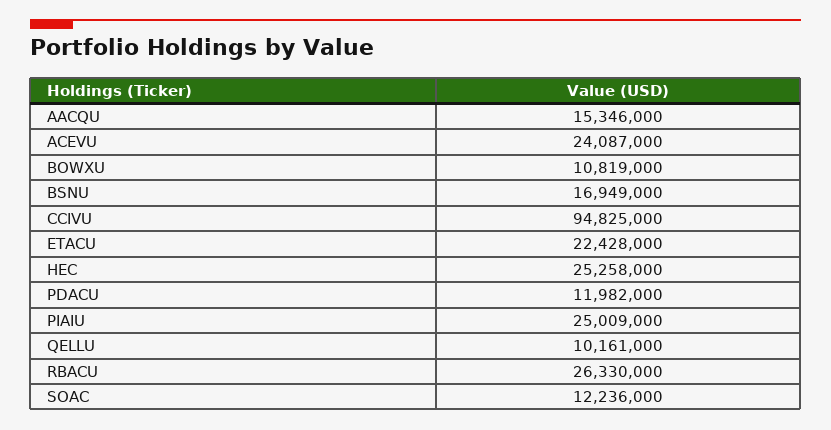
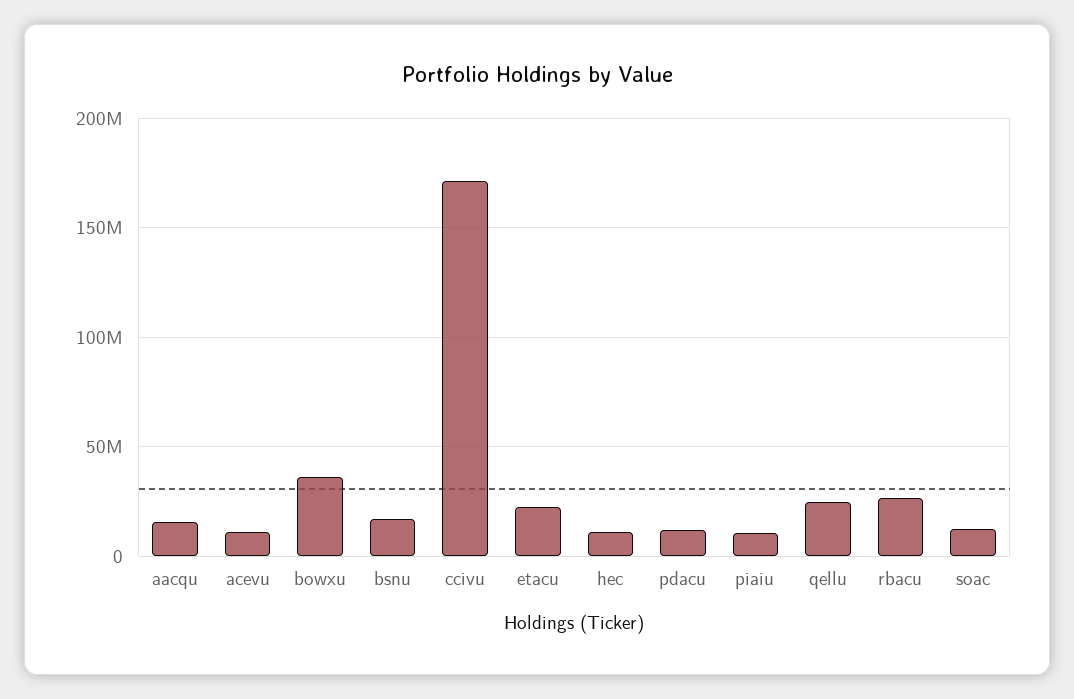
ACEVU: 24087000 -> 10000000
BOWXU: 10819000 -> 35000000
CCIVU: 94825000 -> 170000000
HEC: 25258000 -> 10000000
PIAIU: 25009000 -> 10000000
QELLU: 10161000 -> 25000000

